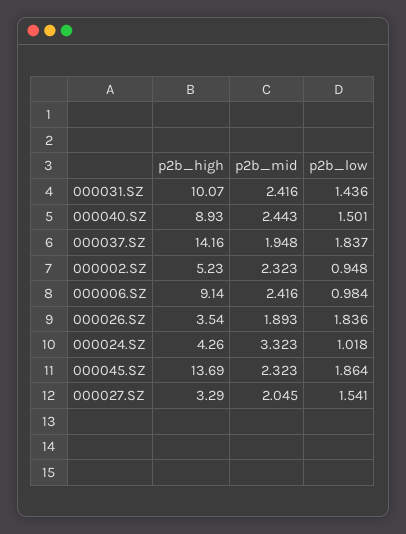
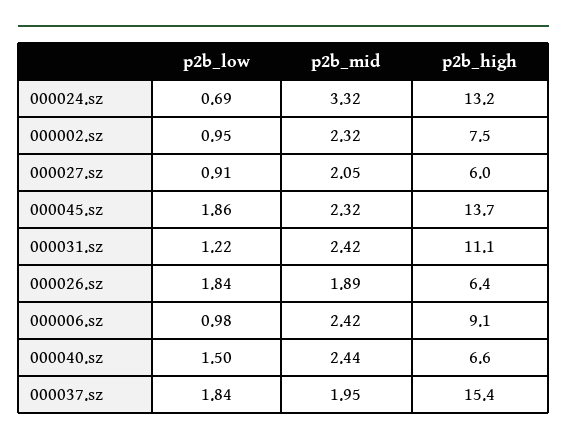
p2b_high, 000031.SZ: 10.07 -> 11.1
p2b_low, 000031.SZ: 1.436 -> 1.22
p2b_high, 000040.SZ: 8.93 -> 6.6
p2b_high, 000037.SZ: 14.16 -> 15.4
p2b_high, 000002.SZ: 5.23 -> 7.5
p2b_high, 000026.SZ: 3.54 -> 6.4
p2b_high, 000024.SZ: 4.26 -> 13.2
p2b_low, 000024.SZ: 1.018 -> 0.69
p2b_high, 000027.SZ: 3.29 -> 6
p2b_low, 000027.SZ: 1.541 -> 0.91

